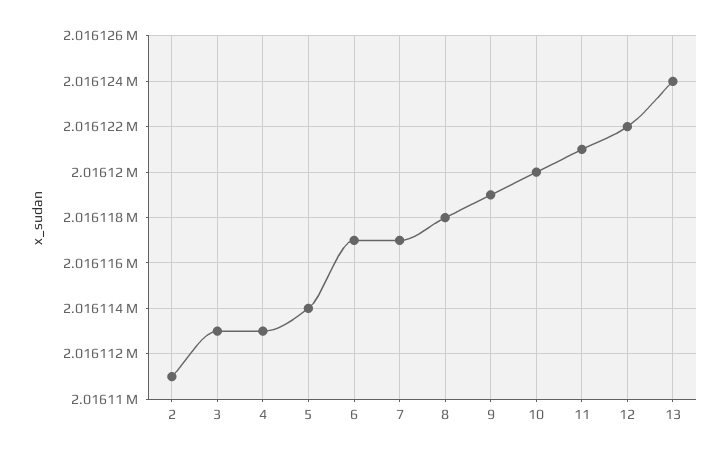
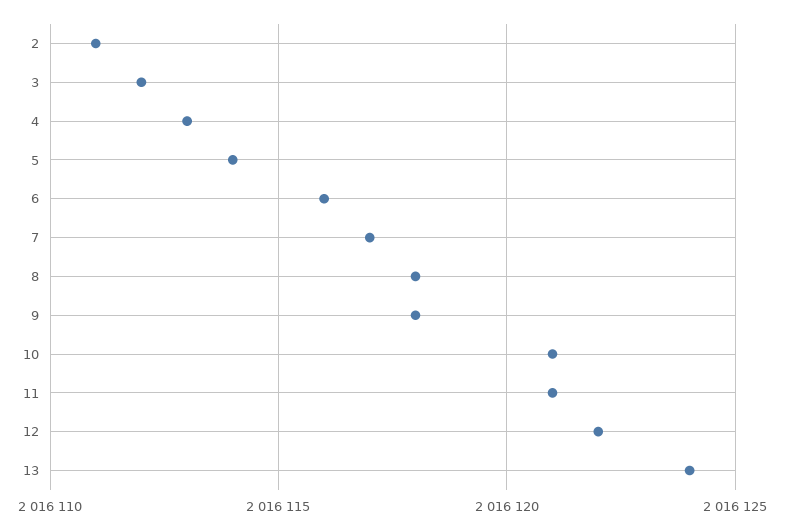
3: 2016113 -> 2016112
6: 2016117 -> 2016116
9: 2016119 -> 2016118
10: 2016120 -> 2016121

